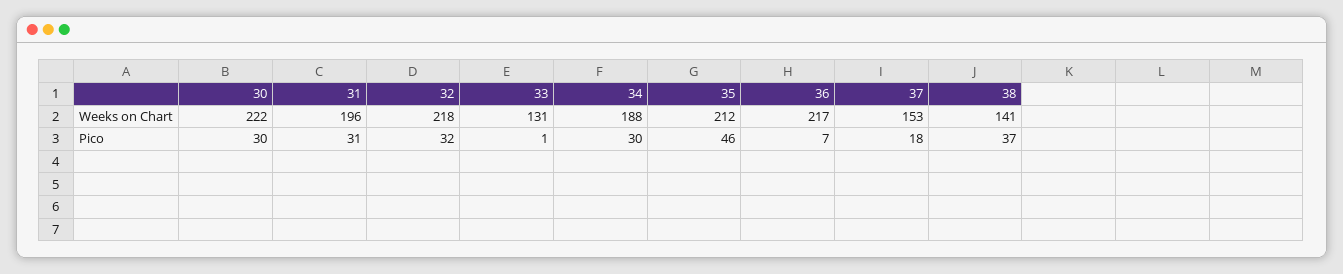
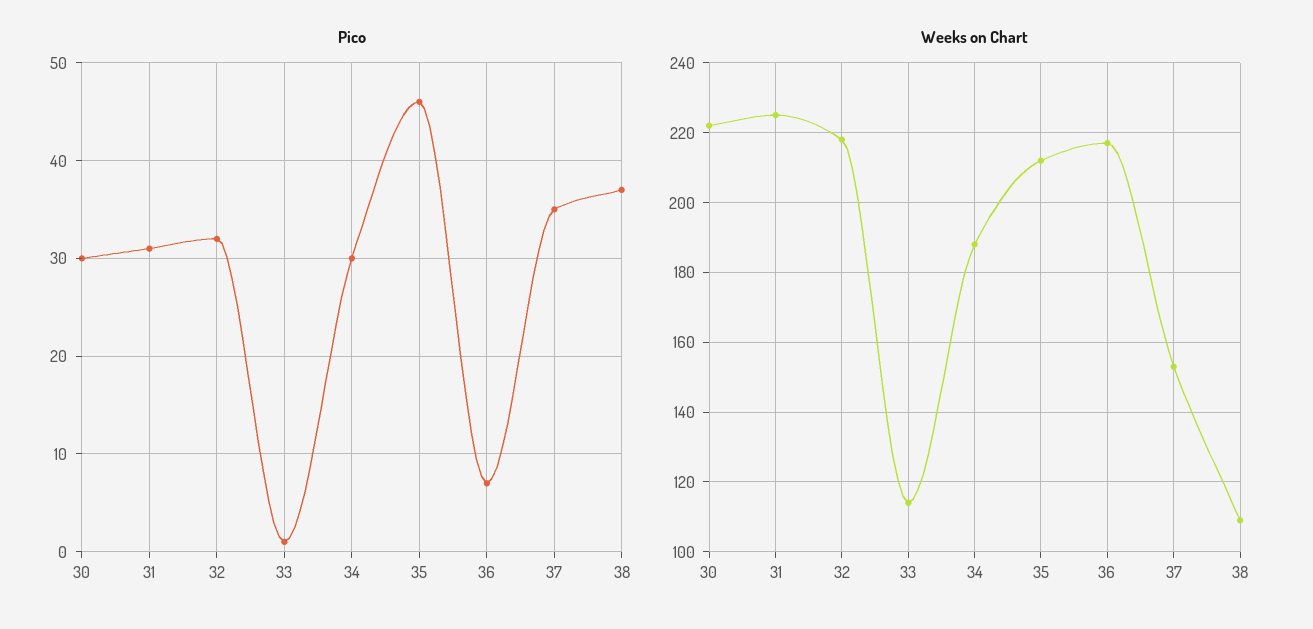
Weeks on Chart, 31: 196 -> 225
Weeks on Chart, 33: 131 -> 115
Weeks on Chart, 38: 141 -> 110
Pico, 37: 18 -> 35

